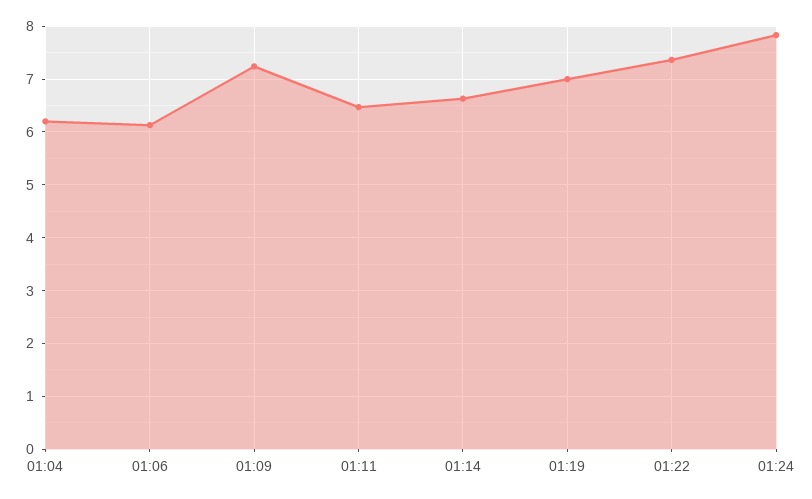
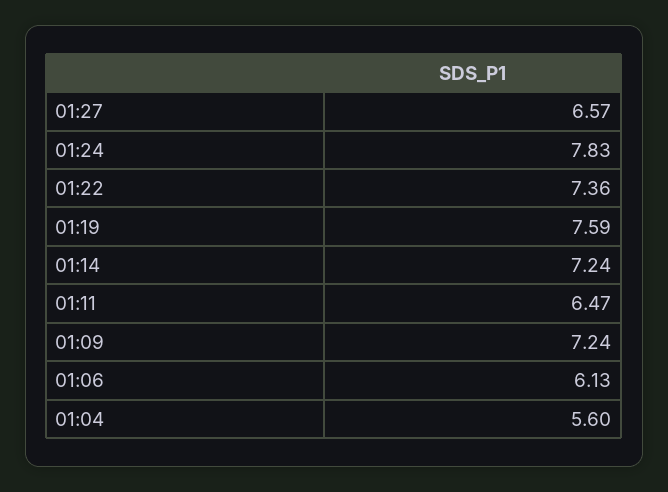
01:04: 6.2 -> 5.6
01:14: 6.6 -> 7.24
01:19: 7 -> 7.59
01:27: none -> 6.57

